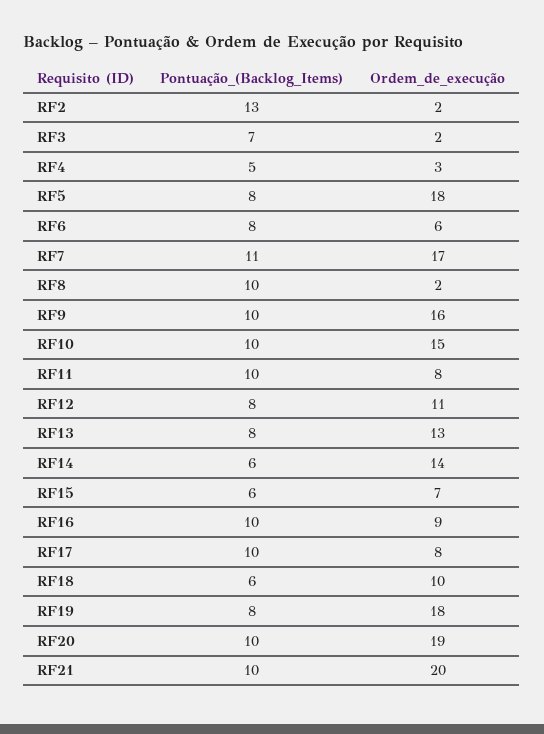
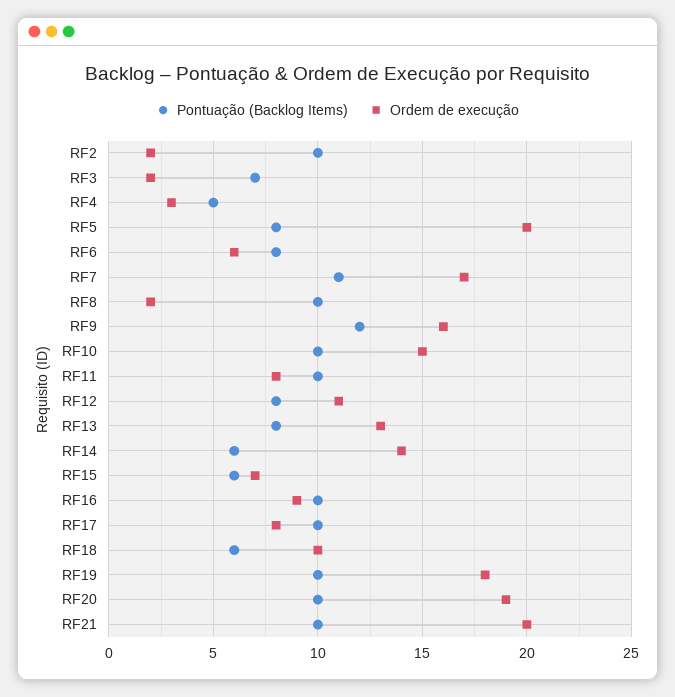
Pontuação_(Backlog_Items), RF2: 13 -> 10
Ordem_de_execução, RF5: 18 -> 20
Pontuação_(Backlog_Items), RF9: 10 -> 12
Pontuação_(Backlog_Items), RF19: 8 -> 10

